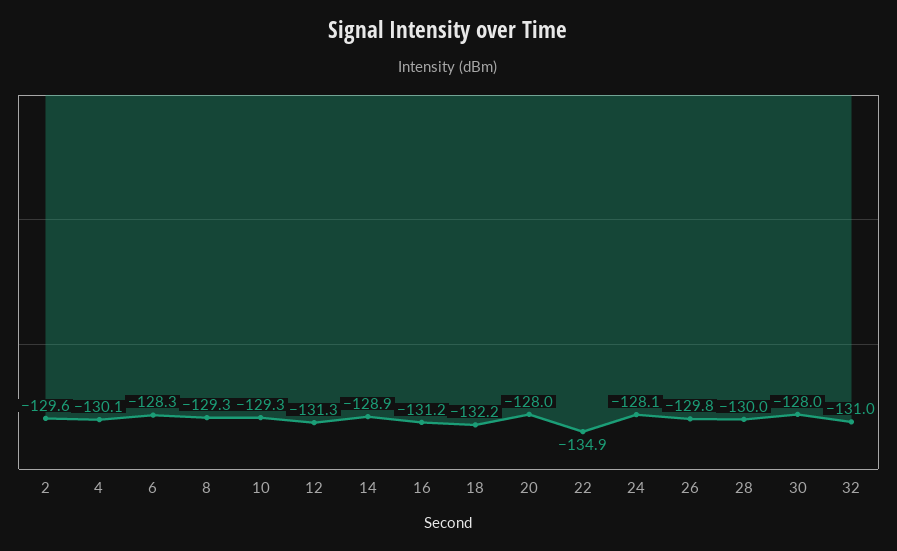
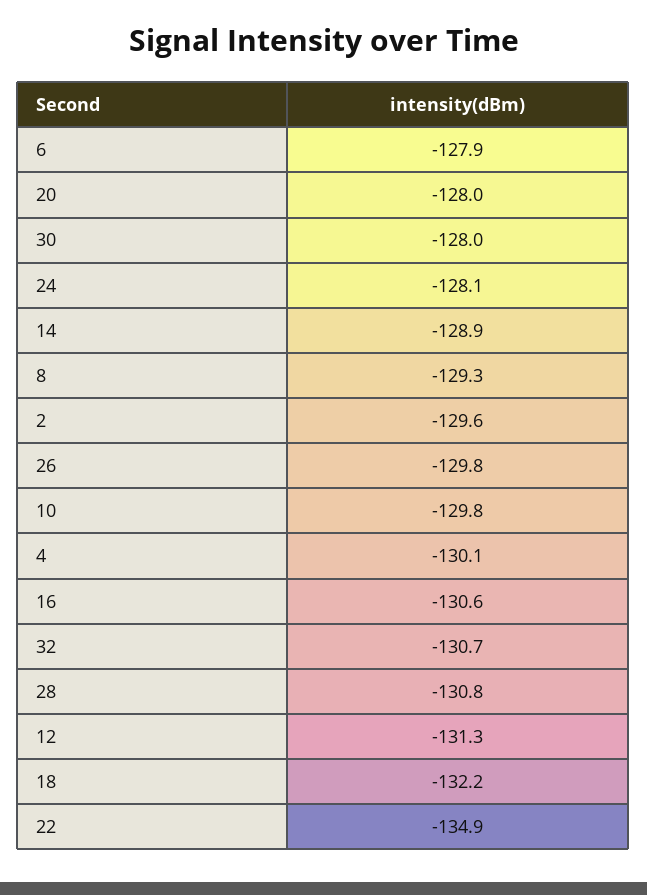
6: -128.3 -> -127.9
10: -129.3 -> -129.8
16: -131.2 -> -130.6
28: -130 -> -130.8
32: -131 -> -130.7

